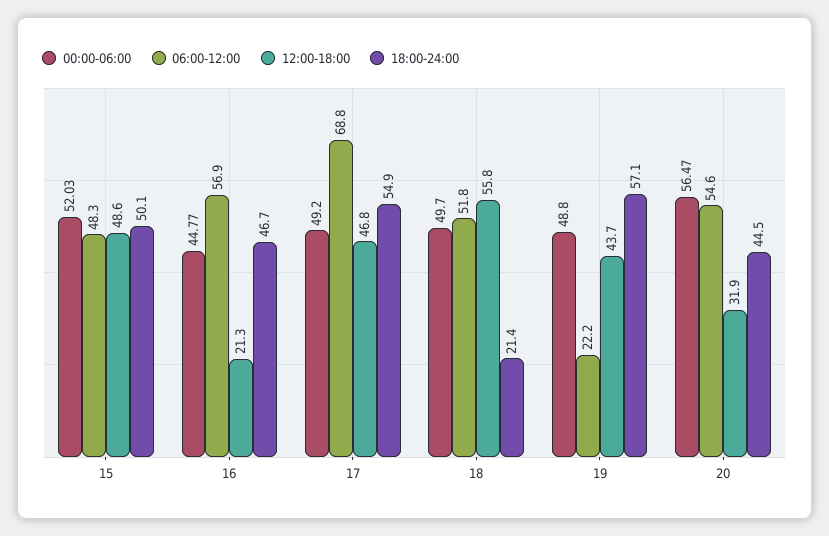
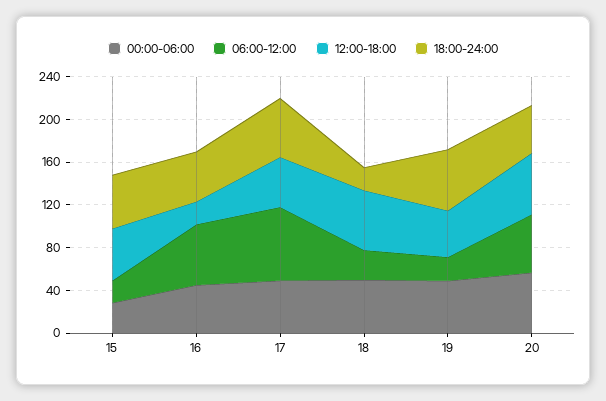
00:00-06:00, 15: 52.03 -> 30
06:00-12:00, 15: 48.3 -> 20
06:00-12:00, 18: 51.8 -> 30
12:00-18:00, 20: 31.9 -> 60

